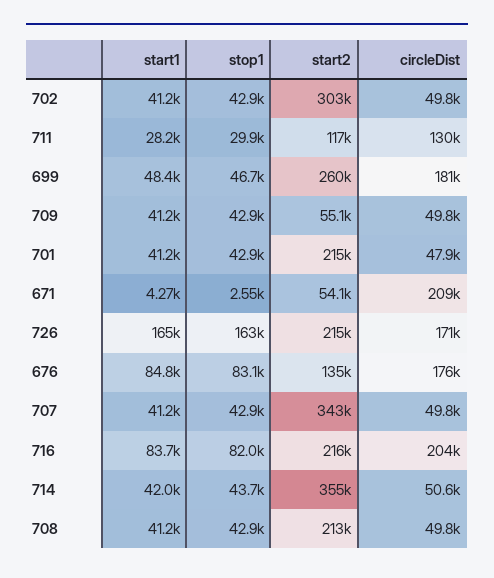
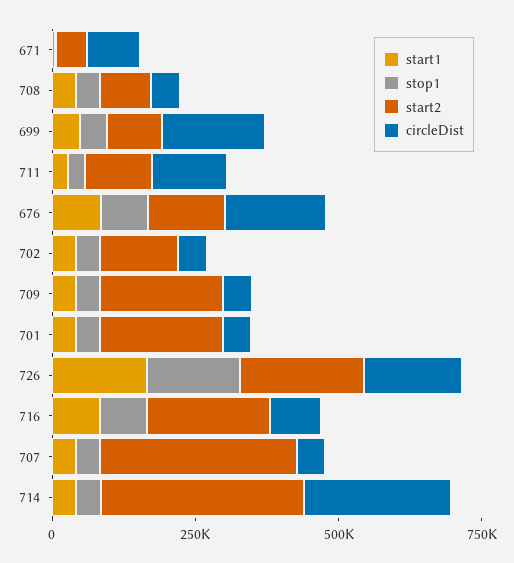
start2, 702: 303000 -> 150000
start2, 699: 260000 -> 100000
start2, 709: 55100 -> 200000
circleDist, 671: 209000 -> 100000
circleDist, 716: 204000 -> 100000
circleDist, 714: 50600 -> 250000
start2, 708: 213000 -> 100000

